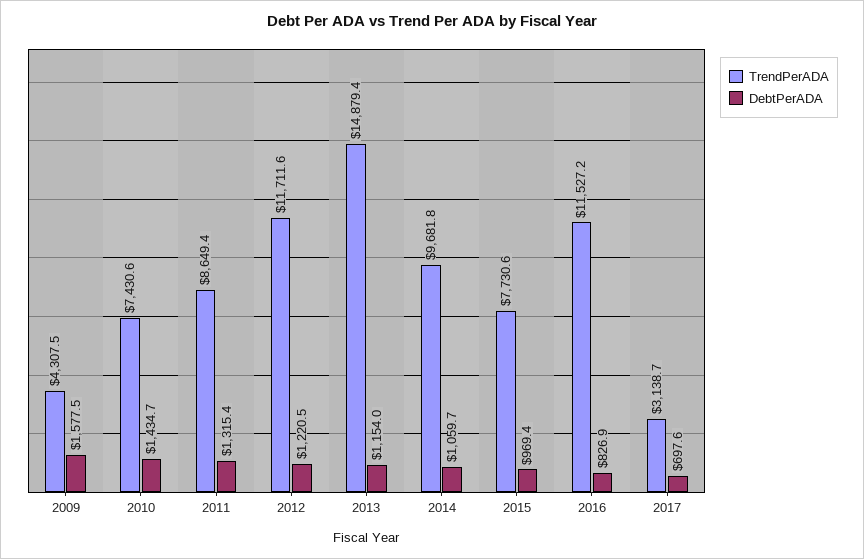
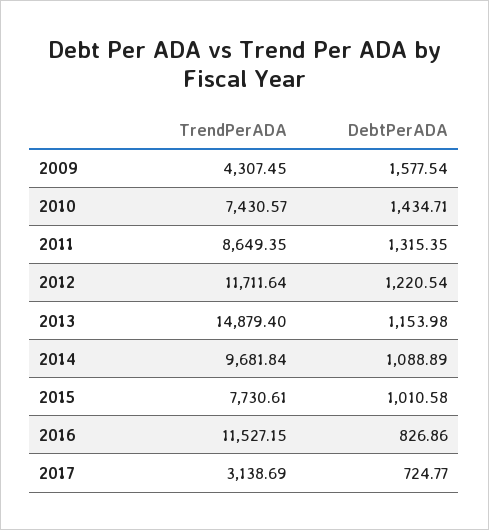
DebtPerADA, 2014: 1059.7 -> 1088.89
DebtPerADA, 2015: 969.4 -> 1010.58
DebtPerADA, 2017: 697.6 -> 724.77

